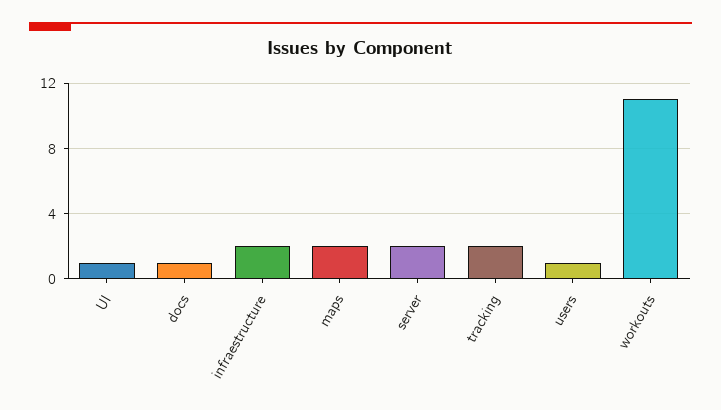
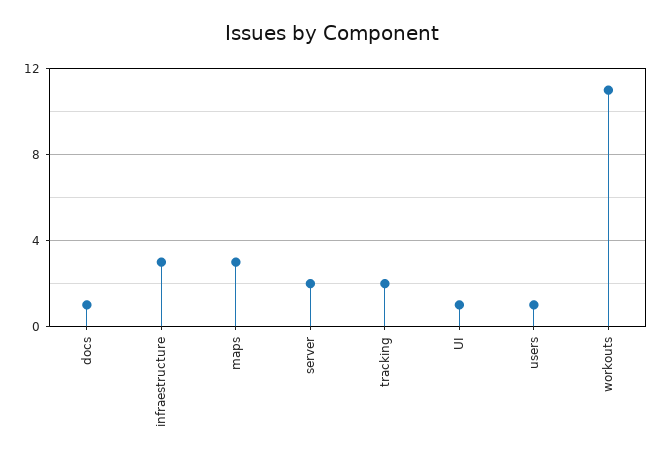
infraestructure: 2 -> 3
maps: 2 -> 3

